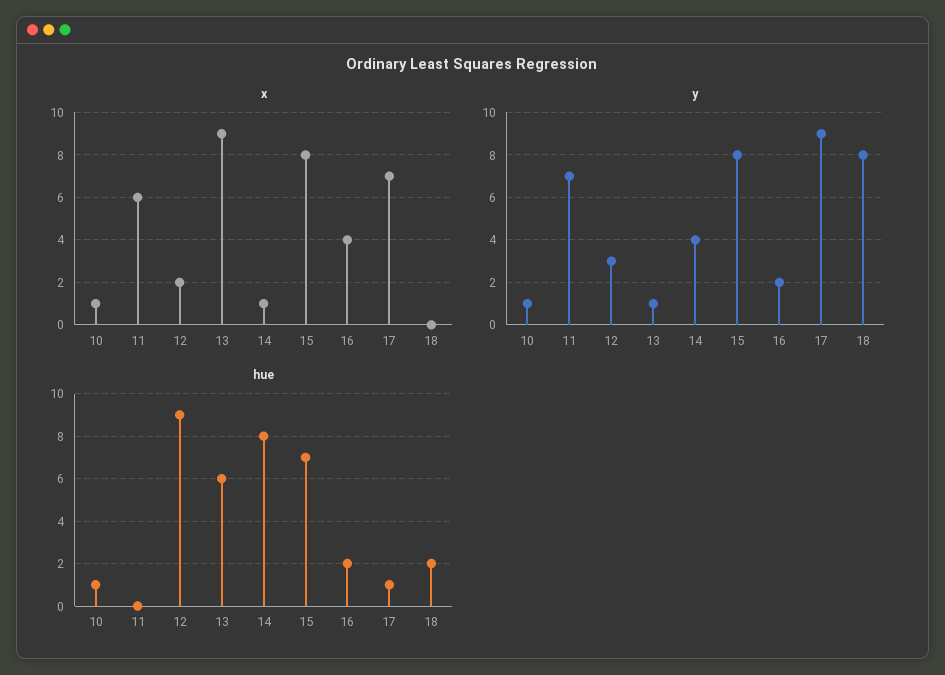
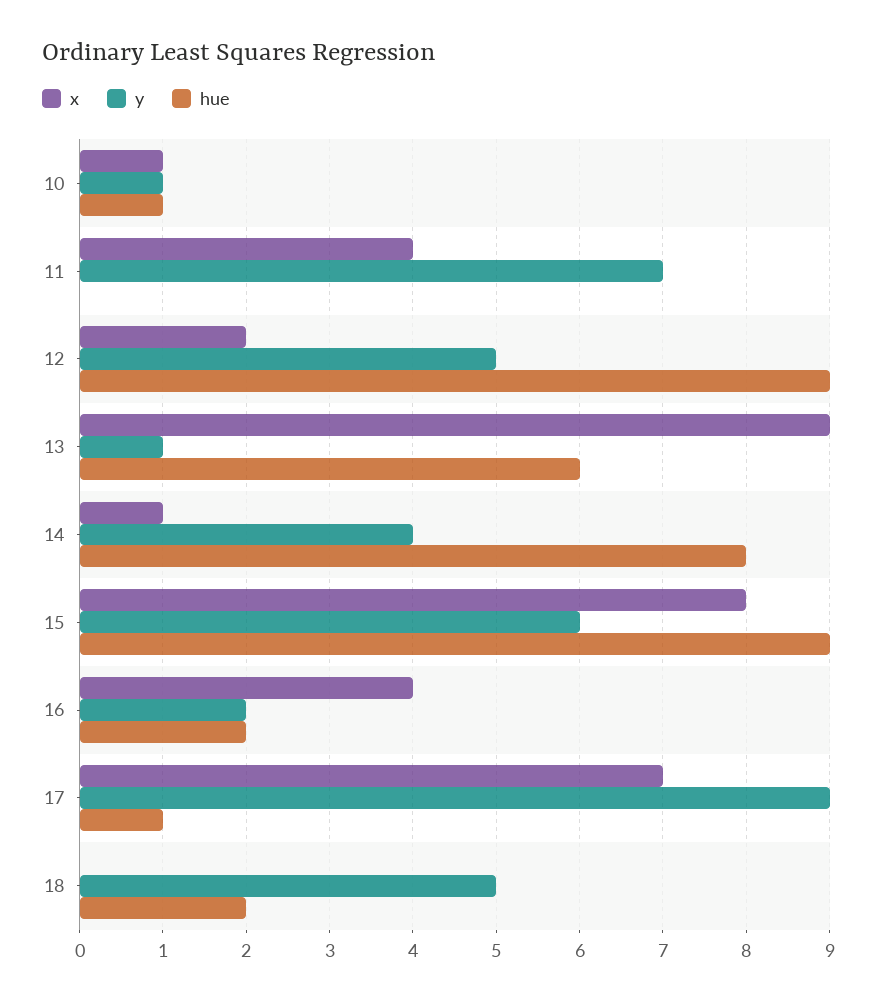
x, 11: 6 -> 4
y, 12: 3 -> 5
y, 15: 8 -> 6
y, 18: 8 -> 5
hue, 15: 7 -> 9

